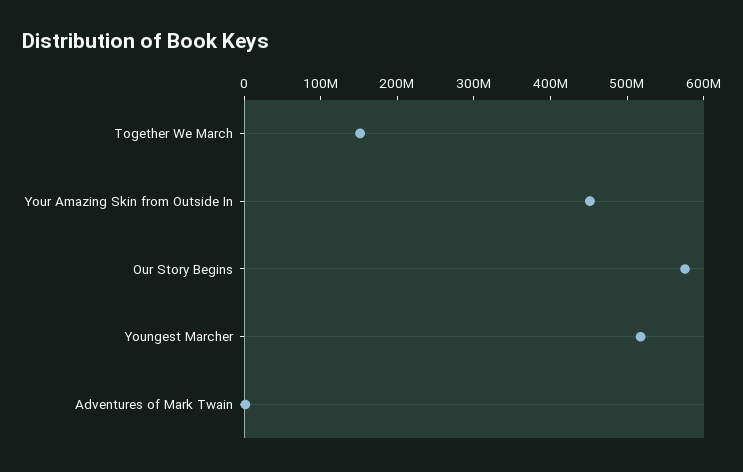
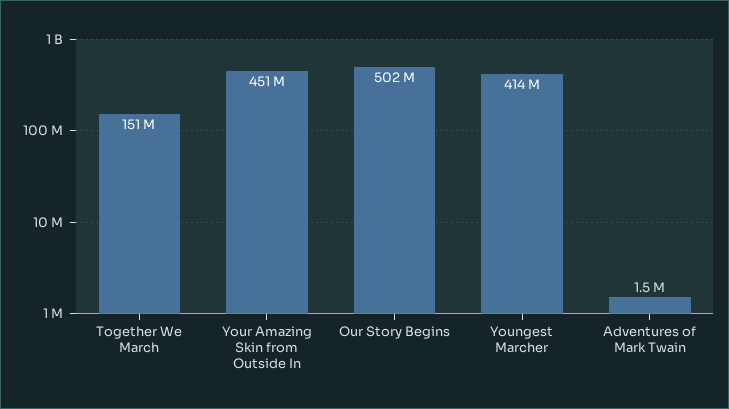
Our Story Begins: 580000000 -> 502000000
Youngest Marcher: 520000000 -> 414000000

